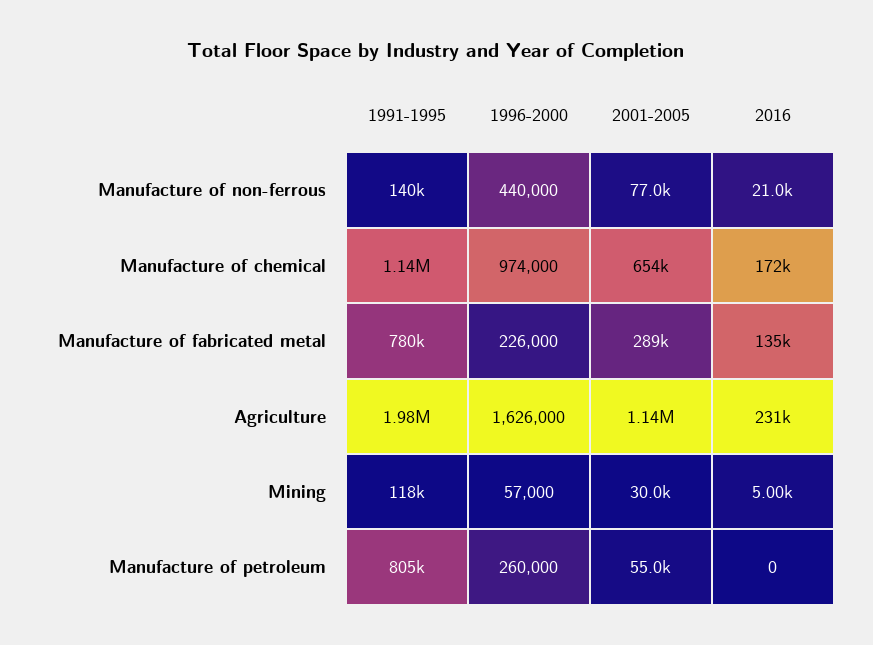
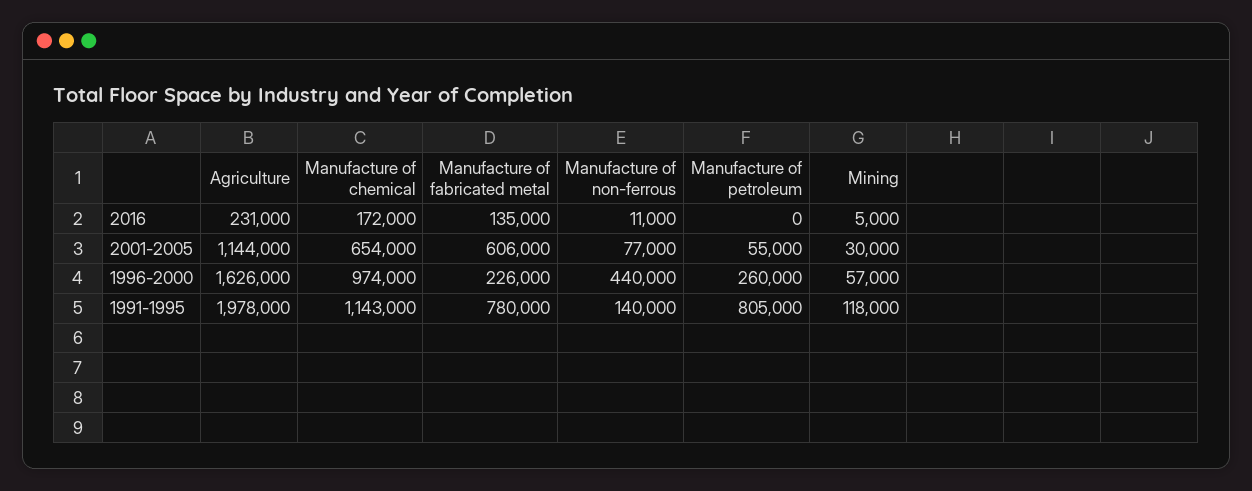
2016, Manufacture of non-ferrous: 21000 -> 11000
2001-2005, Manufacture of fabricated metal: 289000 -> 606000

